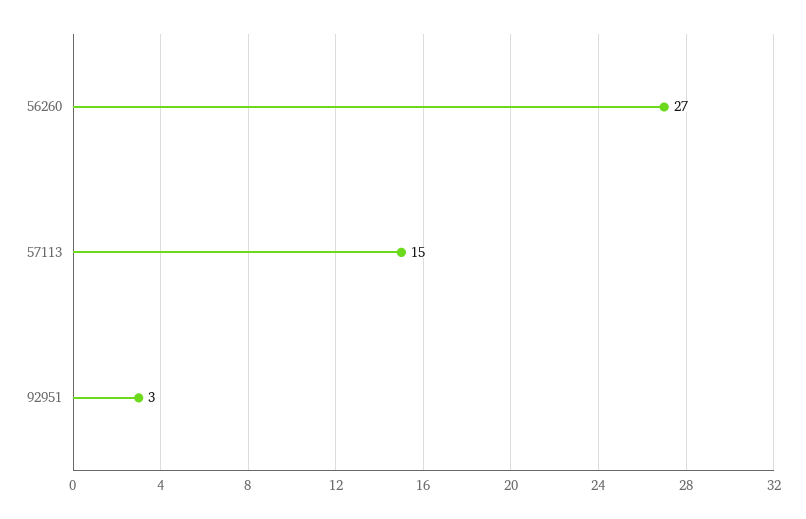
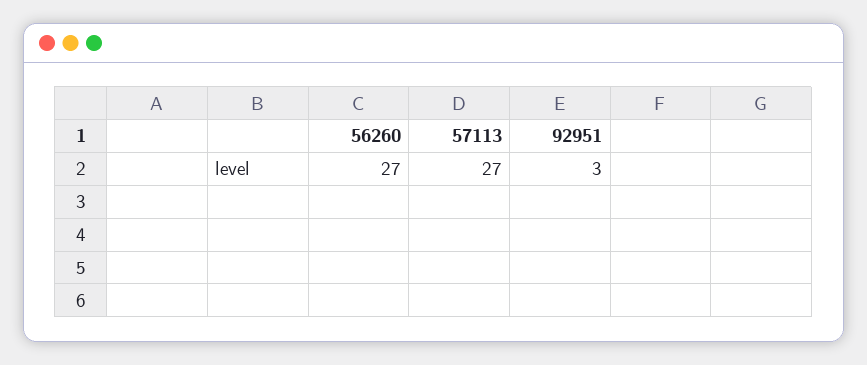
57113: 15 -> 27

